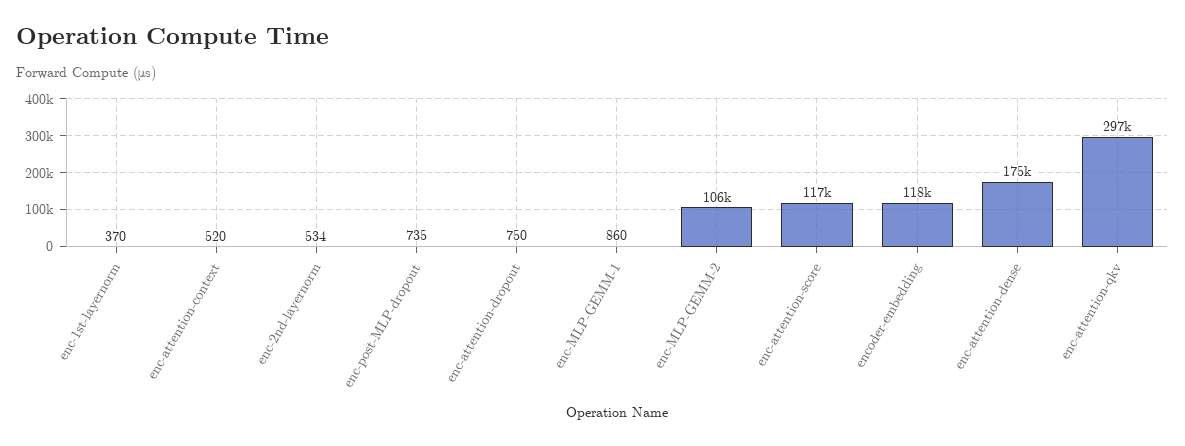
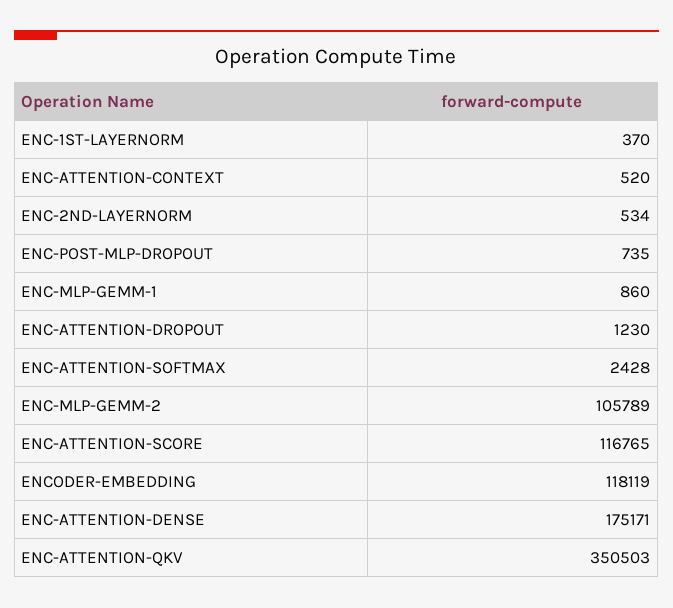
enc-attention-dropout: 750 -> 1230
enc-attention-qkv: 297000 -> 350503
ENC-ATTENTION-SOFTMAX: none -> 2428

